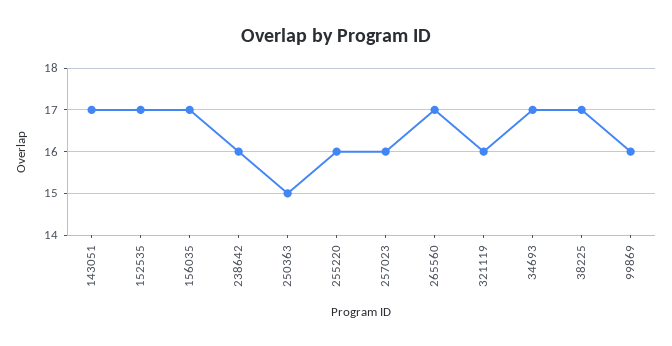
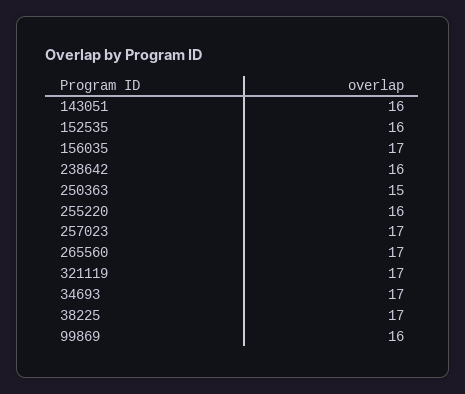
143051: 17 -> 16
152535: 17 -> 16
257023: 16 -> 17
321119: 16 -> 17

